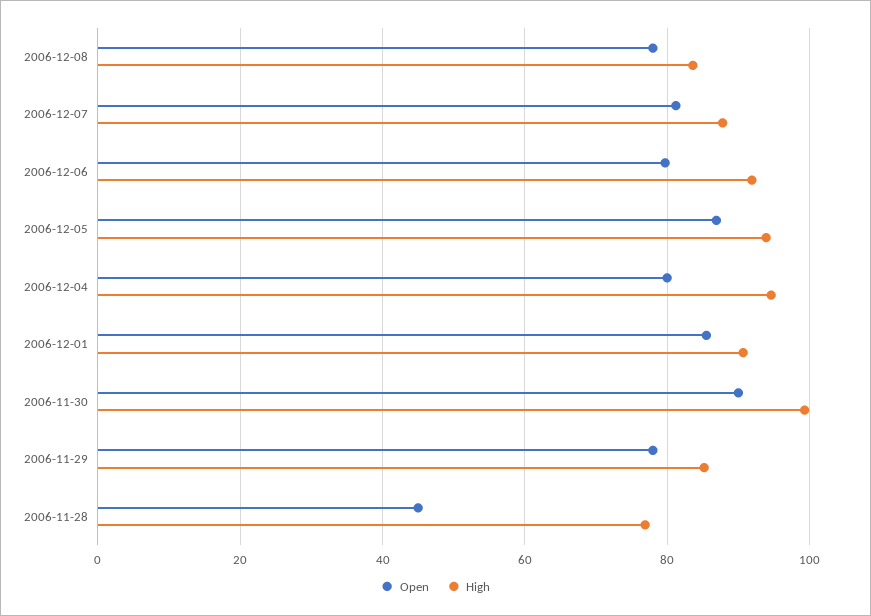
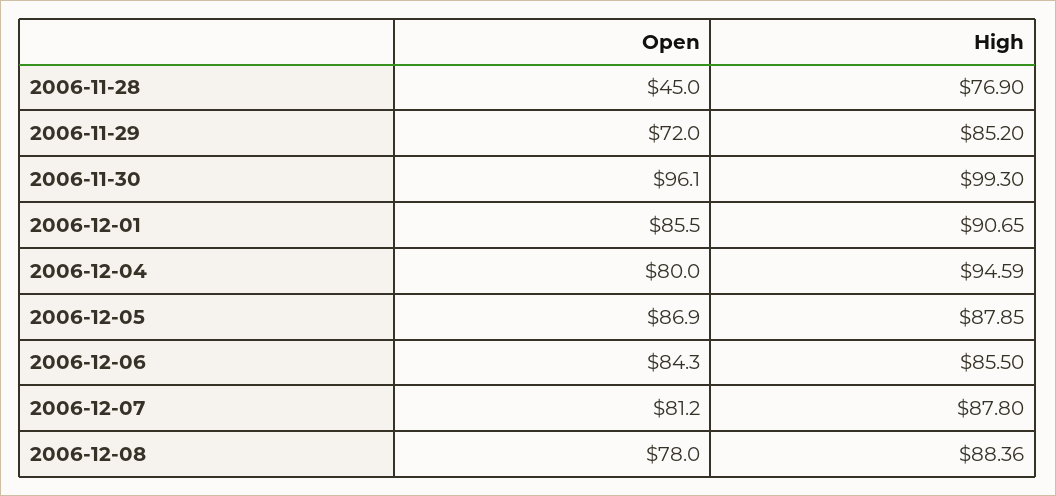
High, 2006-12-08: 84 -> 88.36
Open, 2006-12-06: 80 -> 84.3
High, 2006-12-06: 92 -> 85.5
High, 2006-12-05: 94 -> 87.85
Open, 2006-11-30: 90 -> 96.1
Open, 2006-11-29: 78 -> 72

